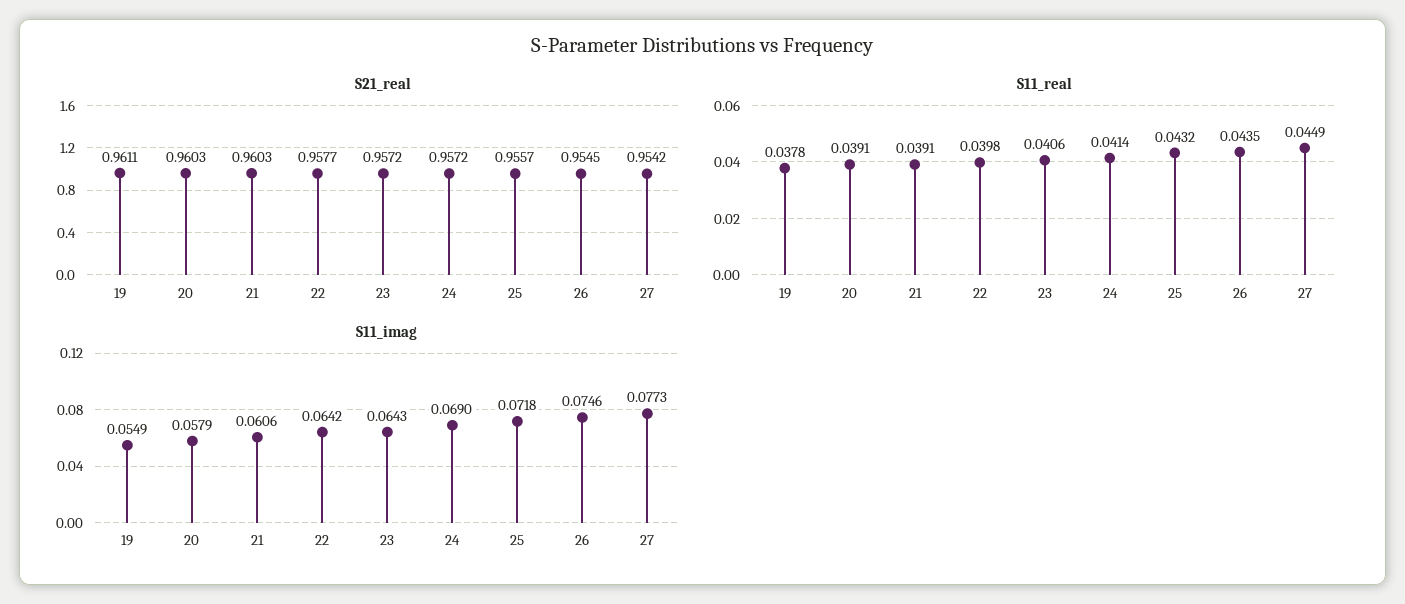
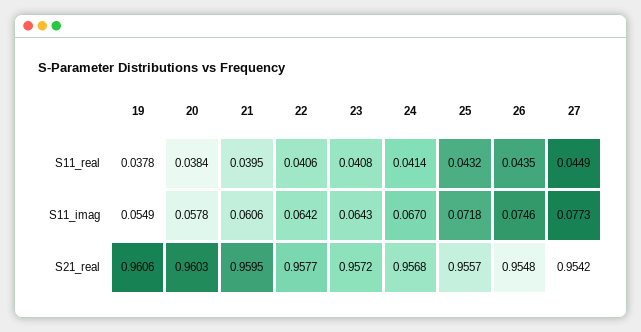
S21_real, 19: 0.9611 -> 0.9606
S21_real, 21: 0.9603 -> 0.9595
S21_real, 24: 0.9572 -> 0.9568
S21_real, 26: 0.9545 -> 0.9548
S11_real, 20: 0.0391 -> 0.0384
S11_real, 21: 0.0391 -> 0.0395
S11_real, 22: 0.0398 -> 0.0406
S11_real, 23: 0.0406 -> 0.0408
S11_imag, 20: 0.0579 -> 0.0578
S11_imag, 24: 0.069 -> 0.067

